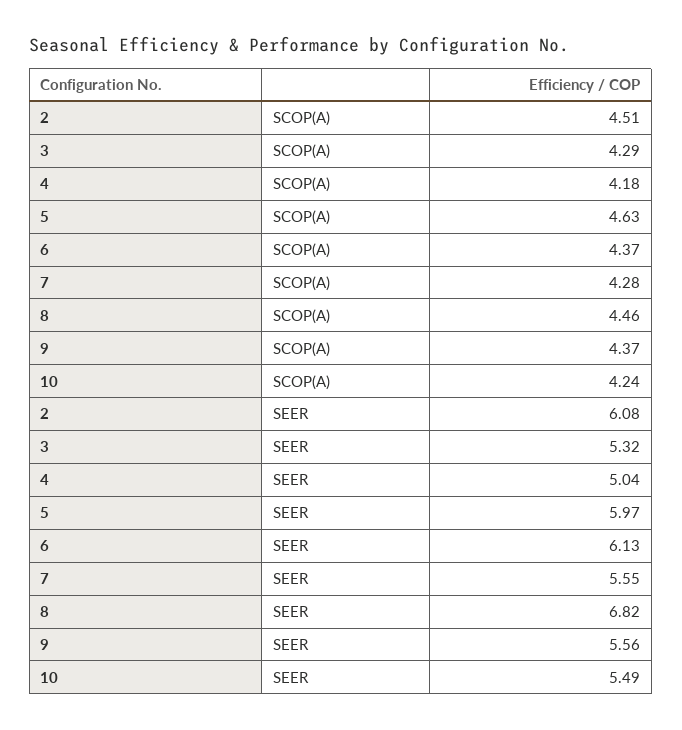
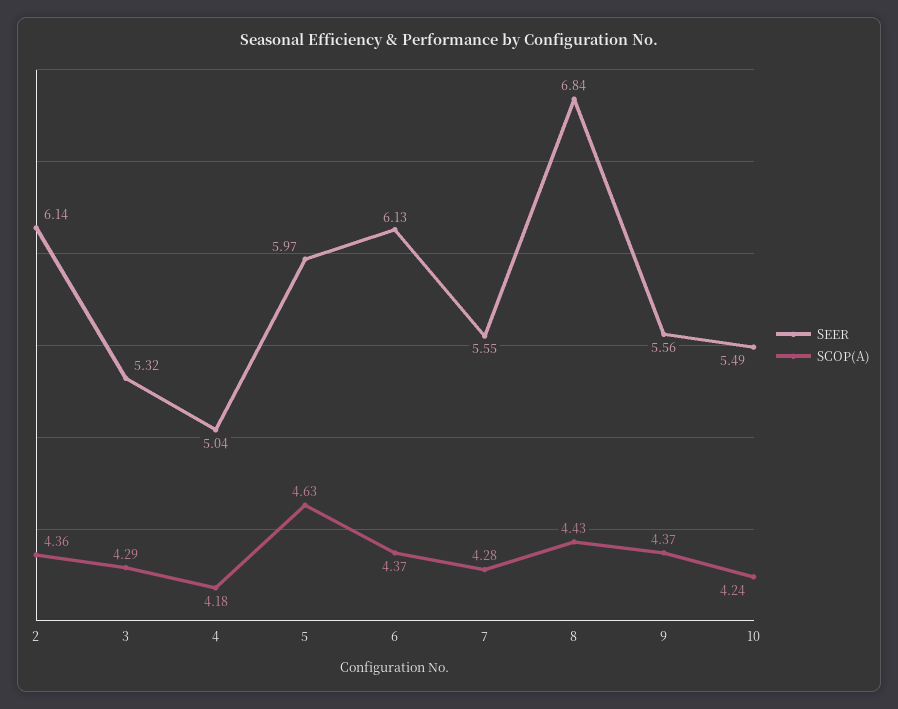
SCOP(A), 2: 4.51 -> 4.36
SCOP(A), 8: 4.46 -> 4.43
SEER, 2: 6.08 -> 6.14
SEER, 8: 6.82 -> 6.84

